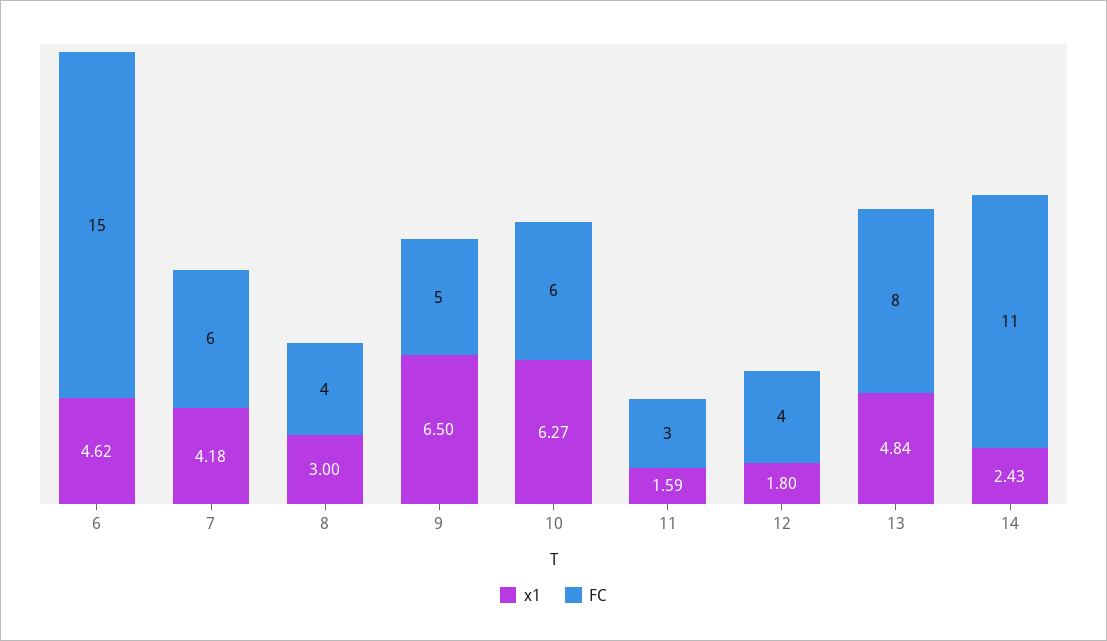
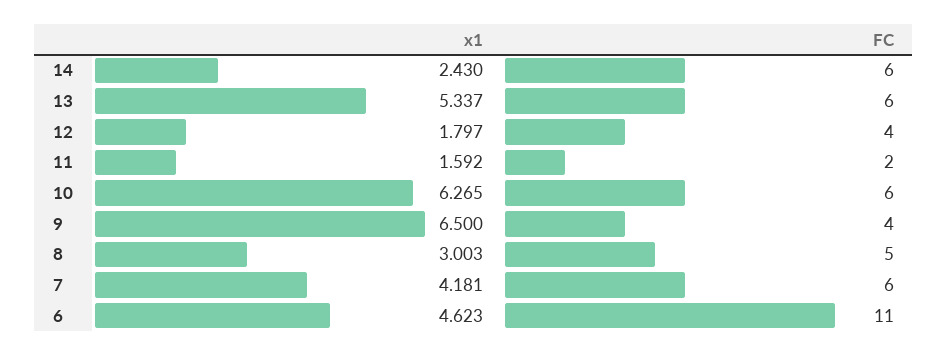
FC, 6: 15 -> 11
FC, 8: 4 -> 5
FC, 9: 5 -> 4
FC, 11: 3 -> 2
x1, 13: 4.84 -> 5.337
FC, 13: 8 -> 6
FC, 14: 11 -> 6

